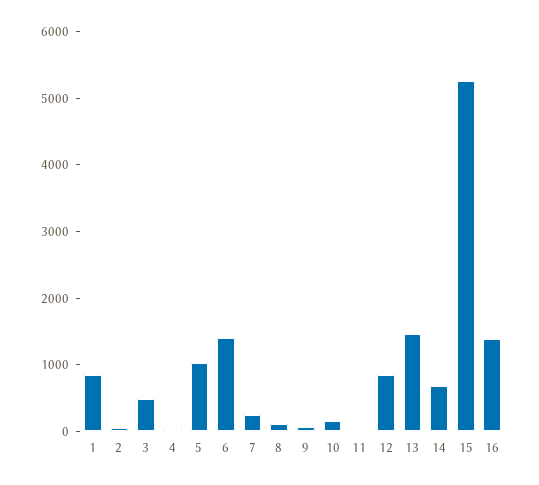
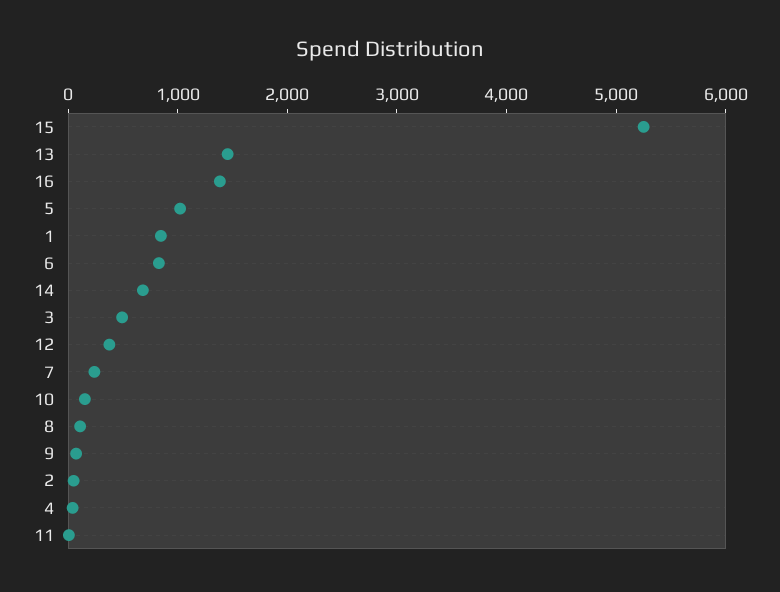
6: 1400 -> 800
12: 800 -> 400

